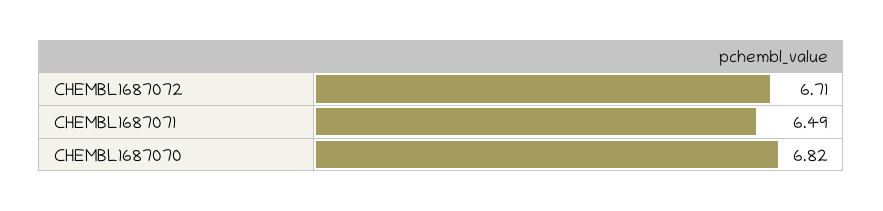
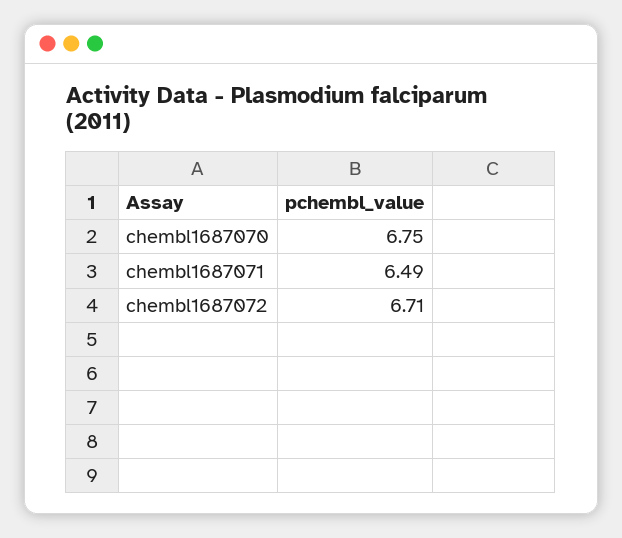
CHEMBL1687070: 6.82 -> 6.75

